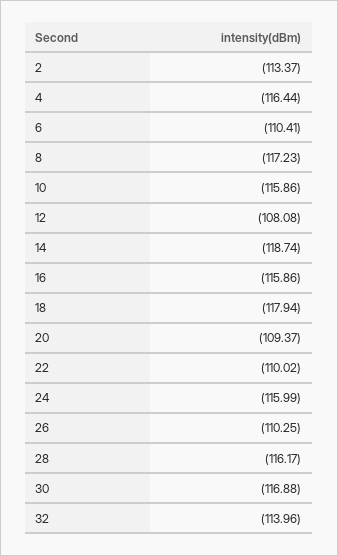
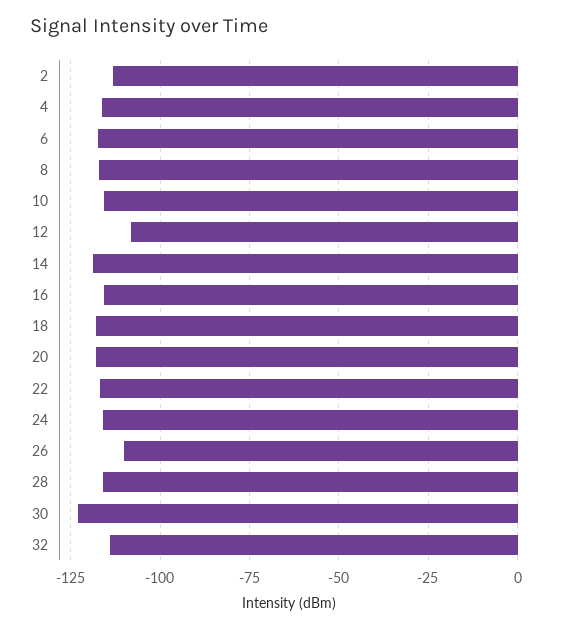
6: -110.41 -> -117.5
20: -109.37 -> -117.5
22: -110.02 -> -117.5
30: -116.88 -> -122.5

